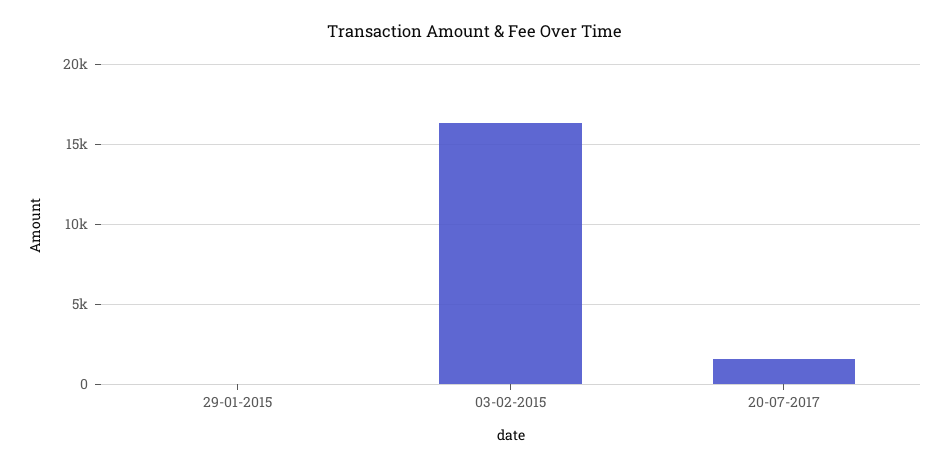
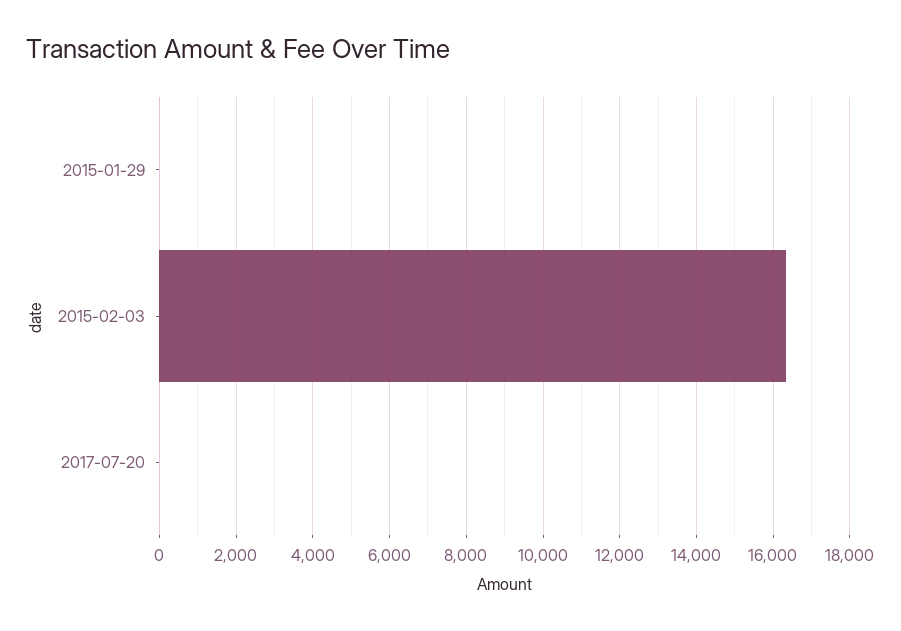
20-07-2017: 1500 -> 0

